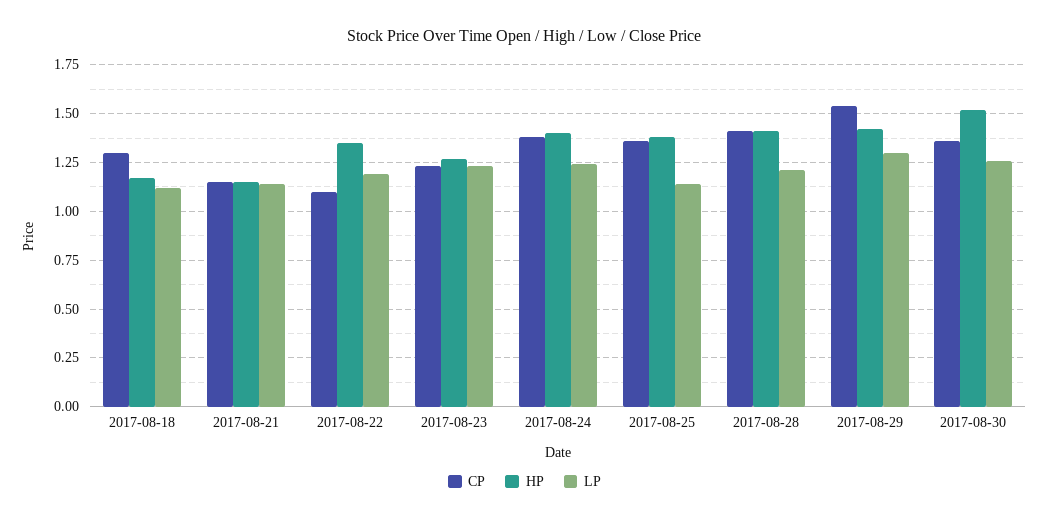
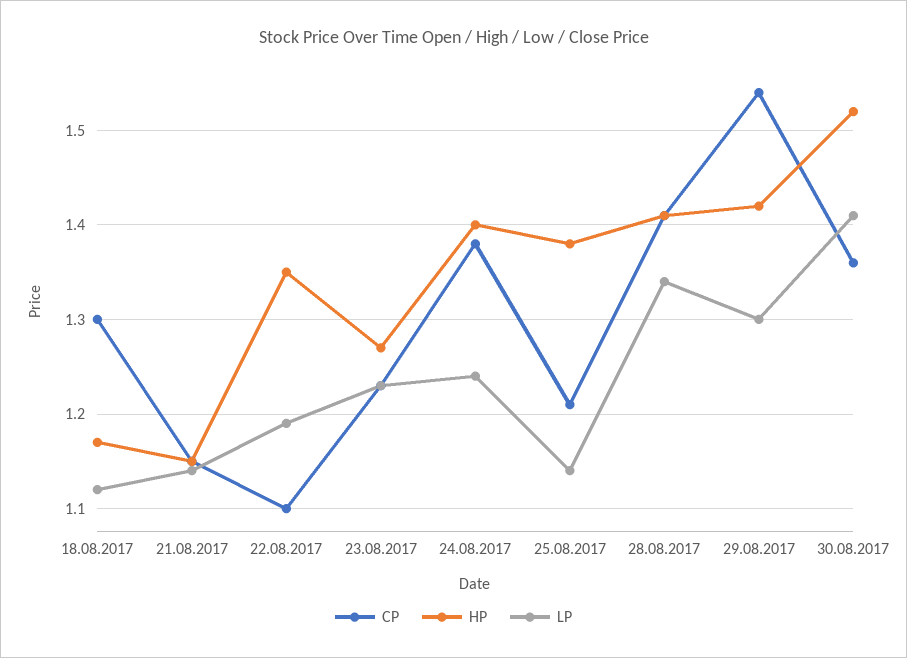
CP, 2017-08-25: 1.35 -> 1.21
LP, 2017-08-28: 1.2 -> 1.34
LP, 2017-08-30: 1.25 -> 1.41

